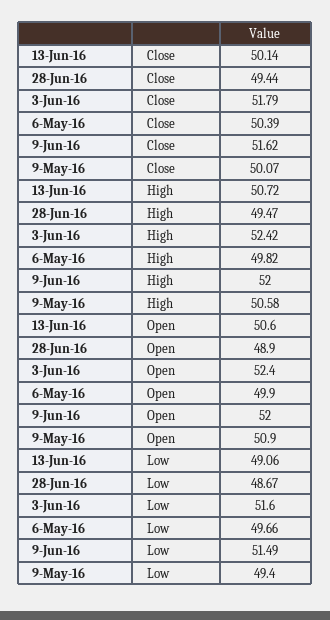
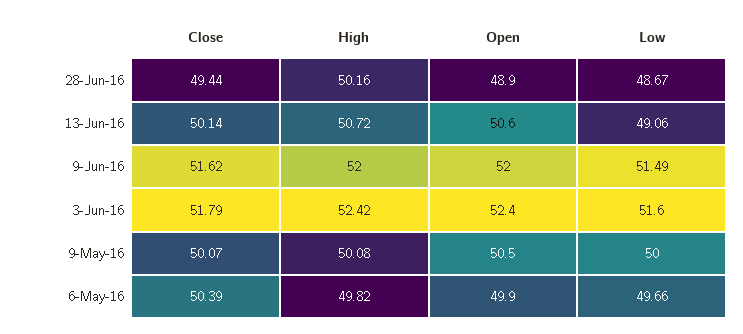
28-Jun-16, High: 49.47 -> 50.16
9-May-16, High: 50.58 -> 50.08
9-May-16, Open: 50.9 -> 50.5
9-May-16, Low: 49.4 -> 50

